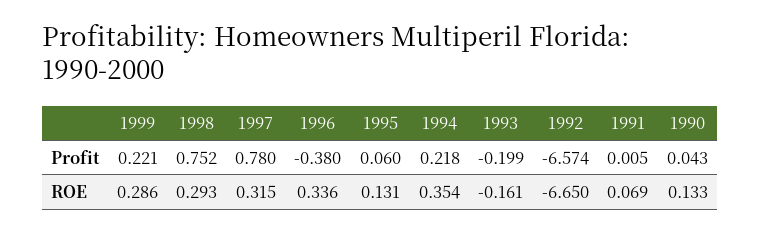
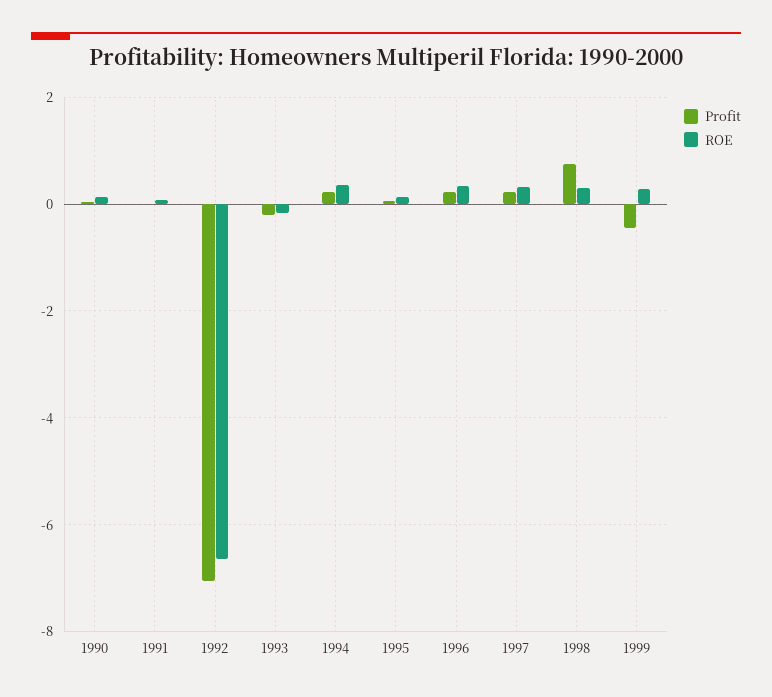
Profit, 1999: 0.221 -> -0.4
Profit, 1997: 0.78 -> 0.2
Profit, 1996: -0.38 -> 0.2
Profit, 1992: -6.574 -> -7

